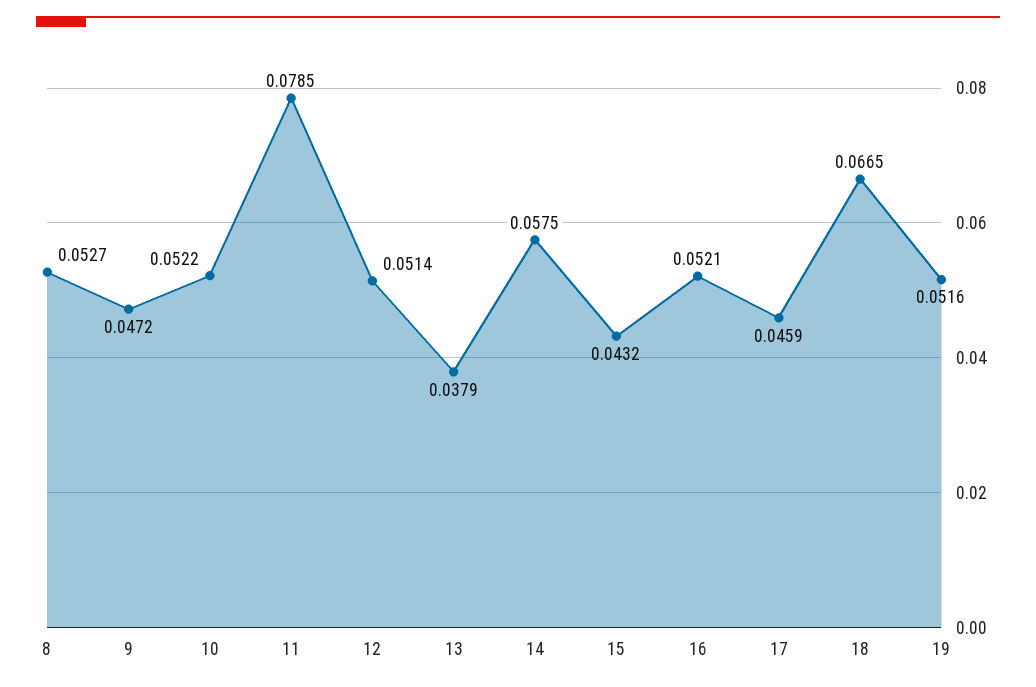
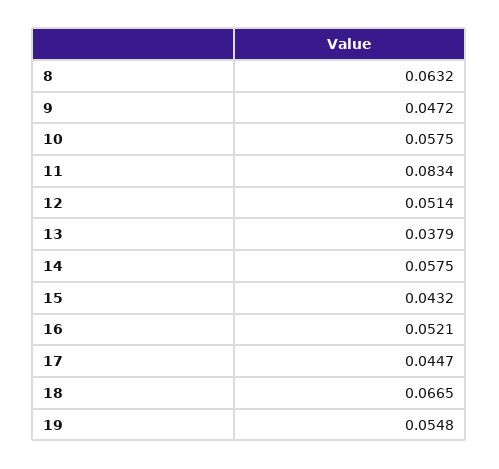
8: 0.0527 -> 0.0632
10: 0.0522 -> 0.0575
11: 0.0785 -> 0.0834
17: 0.0459 -> 0.0447
19: 0.0516 -> 0.0548

